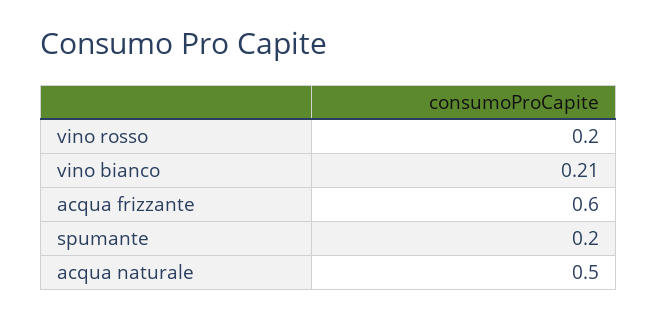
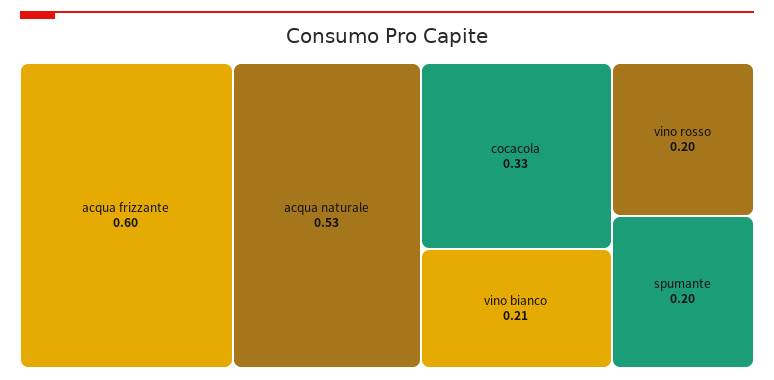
acqua naturale: 0.5 -> 0.53
cocacola: none -> 0.33

